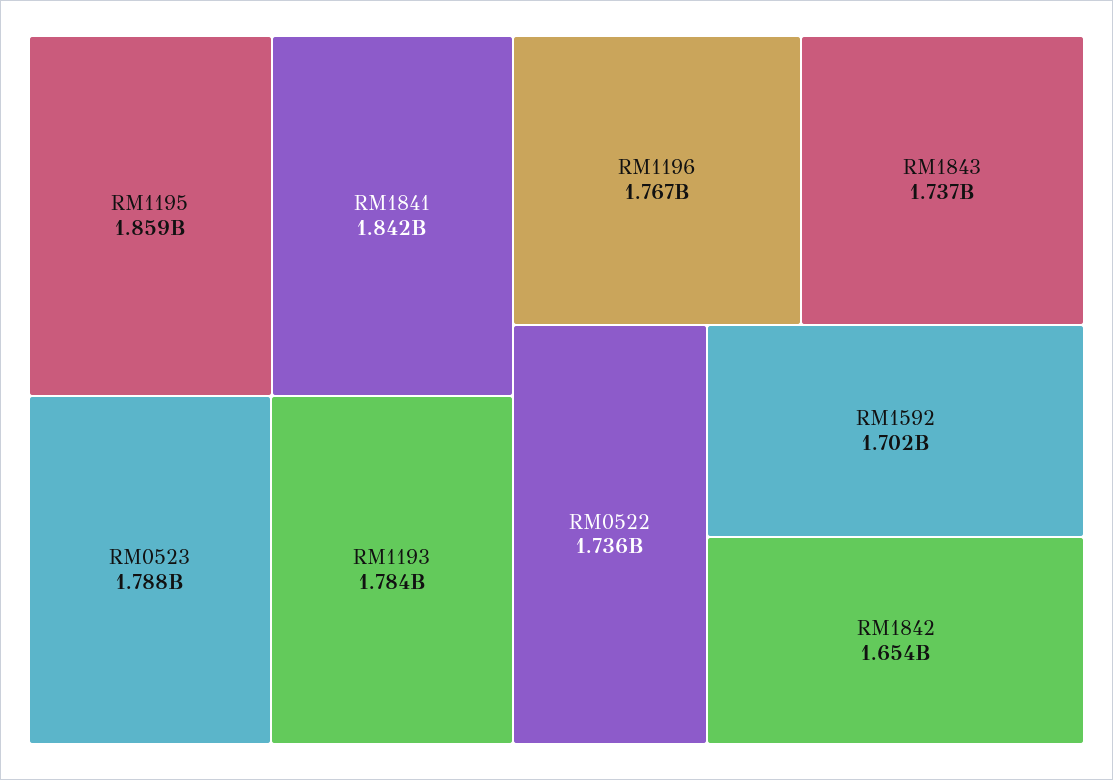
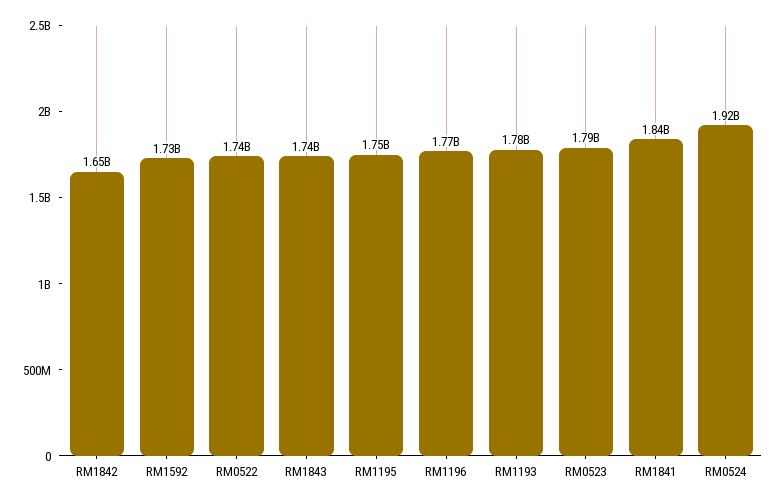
RM1195: 1859000000 -> 1750000000
RM1592: 1702000000 -> 1730000000
RM0524: none -> 1920000000

